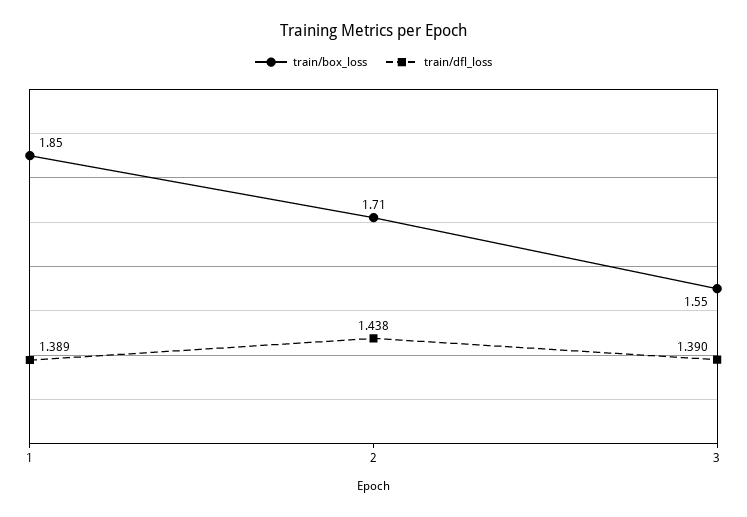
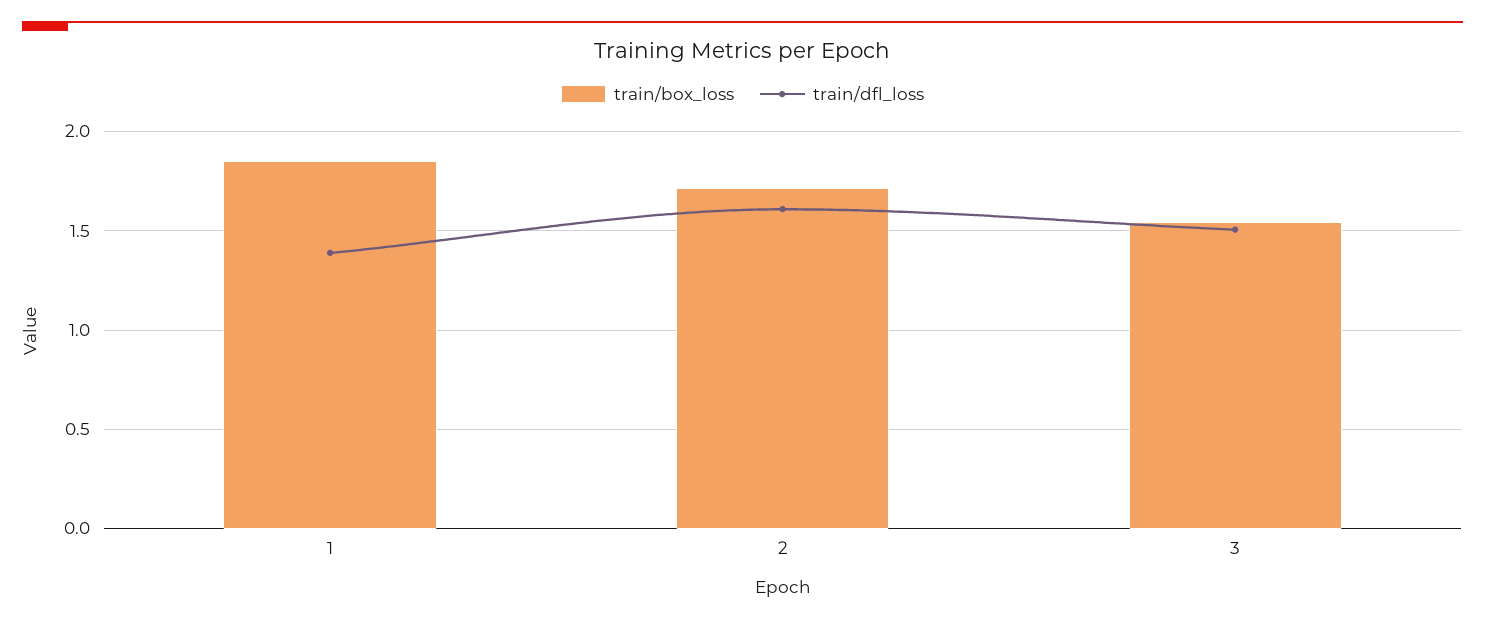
train/dfl_loss, 2: 1.438 -> 1.6
train/dfl_loss, 3: 1.39 -> 1.5

